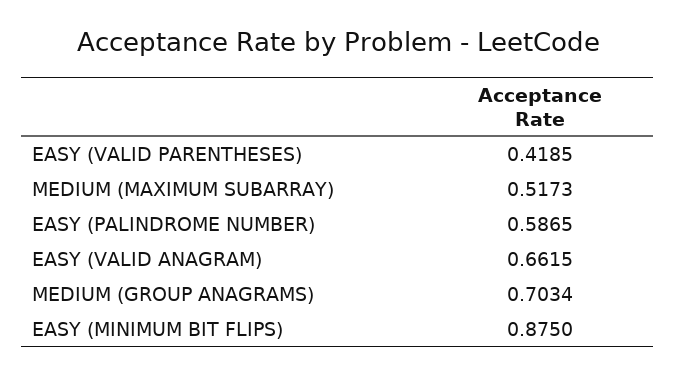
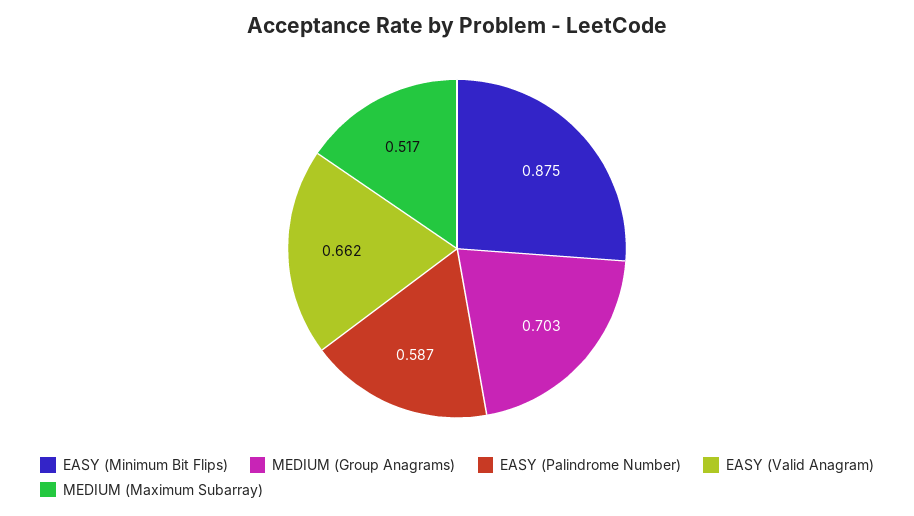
EASY (VALID PARENTHESES): 0.4185 -> none

